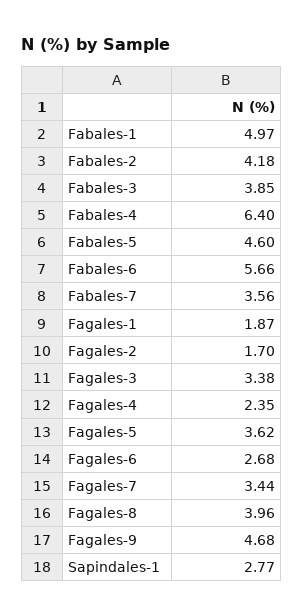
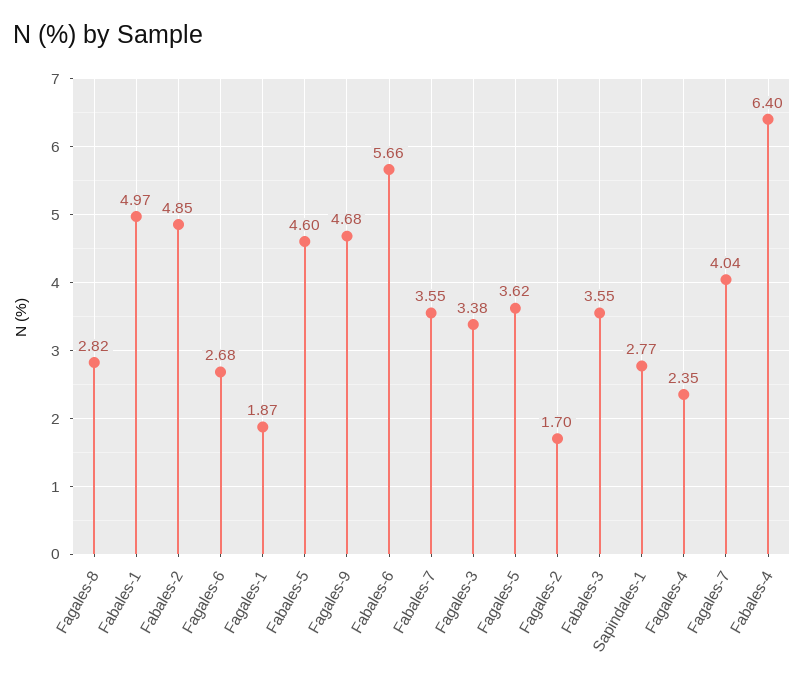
Fabales-2: 4.18 -> 4.85
Fabales-3: 3.85 -> 3.55
Fabales-7: 3.56 -> 3.55
Fagales-7: 3.44 -> 4.04
Fagales-8: 3.96 -> 2.82

